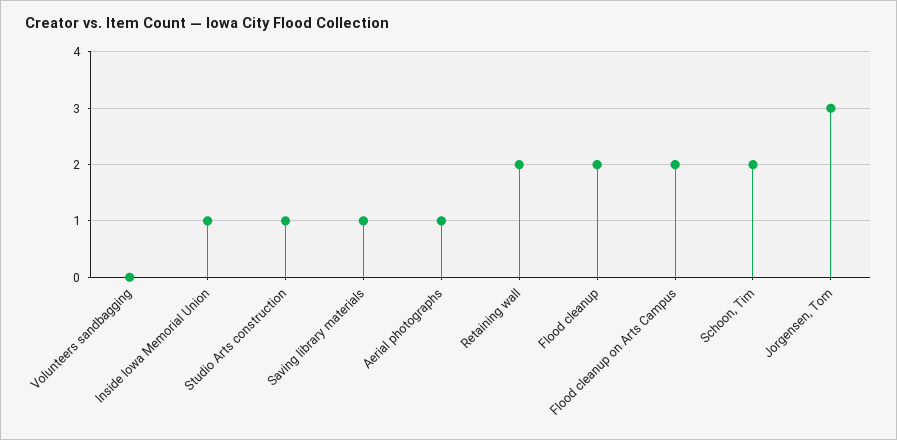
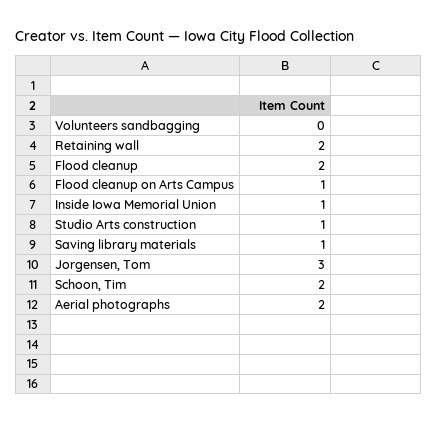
Aerial photographs: 1 -> 2
Flood cleanup on Arts Campus: 2 -> 1

